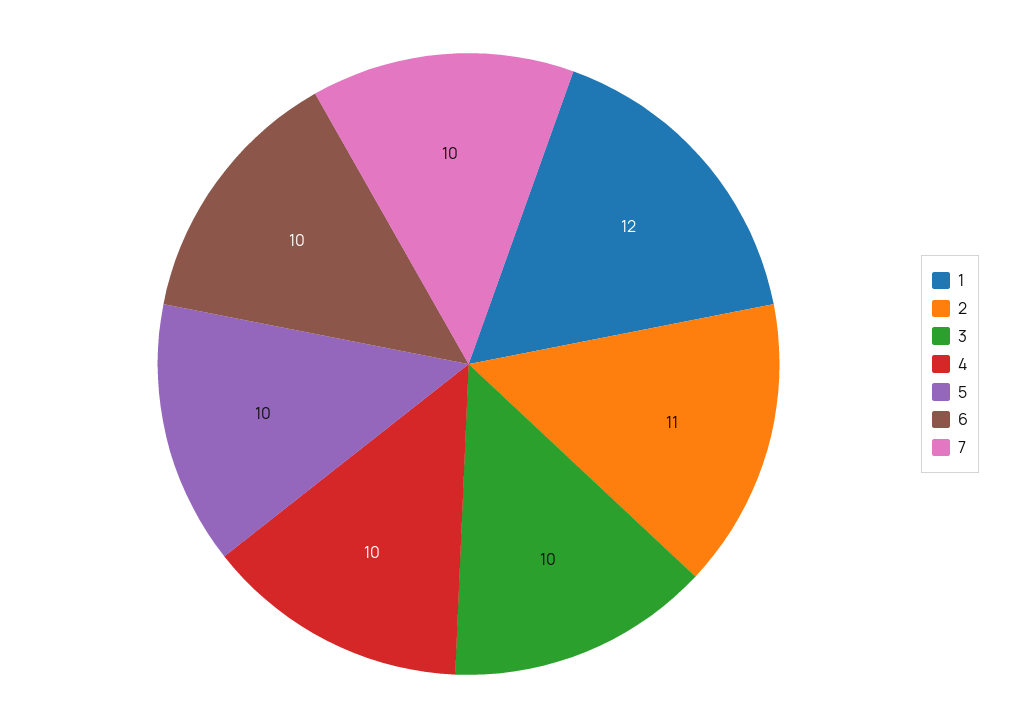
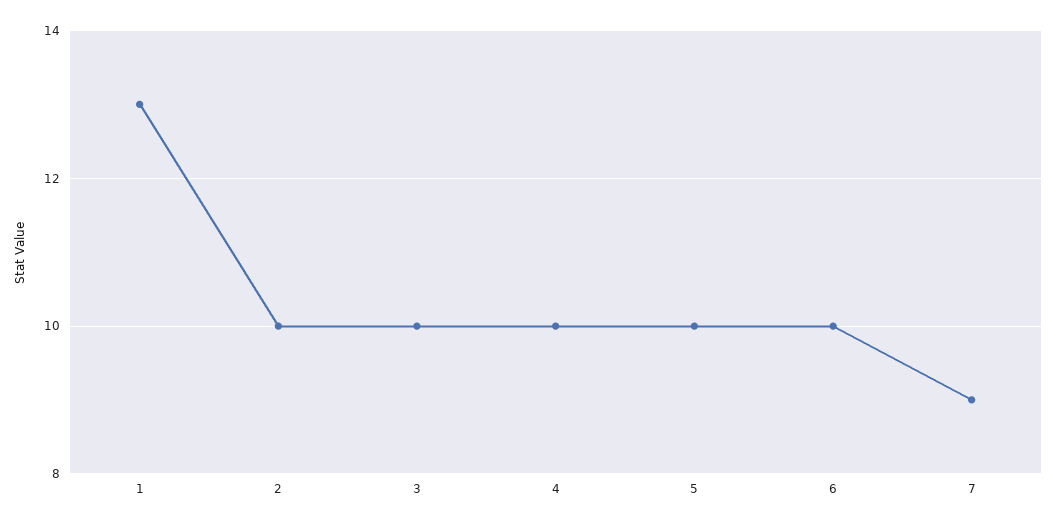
1: 12 -> 13
2: 11 -> 10
7: 10 -> 9

